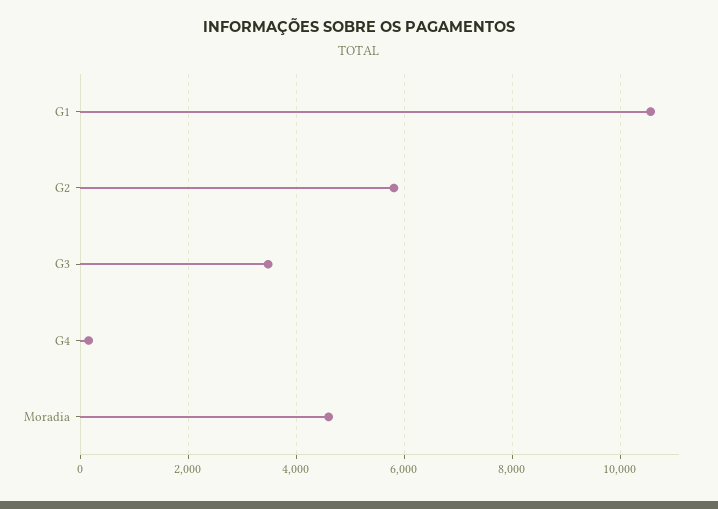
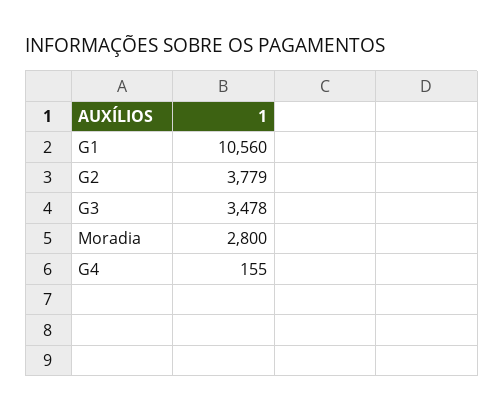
G2: 5800 -> 3779
Moradia: 4600 -> 2800

